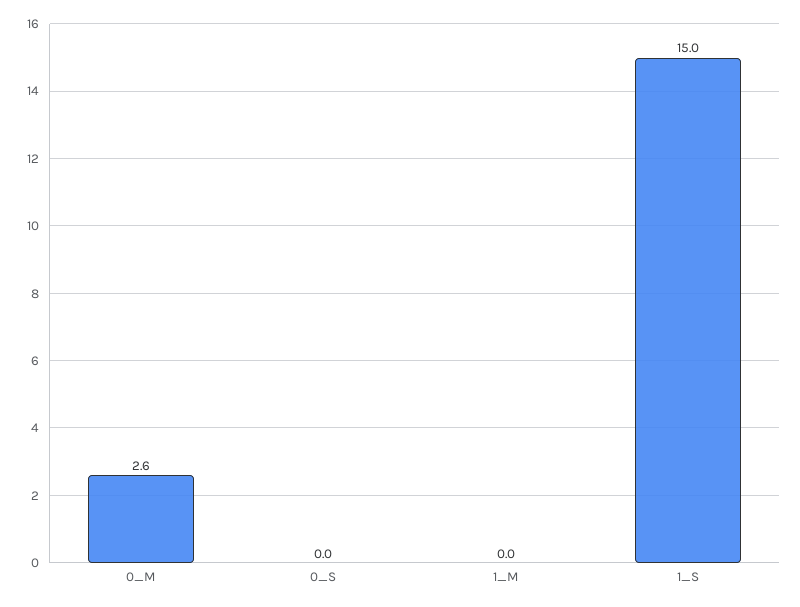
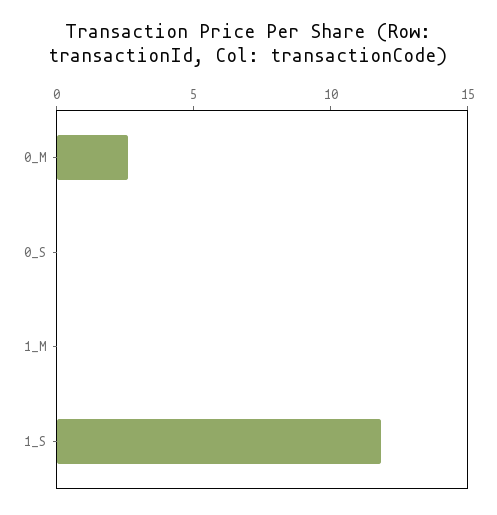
1_S: 15 -> 12

